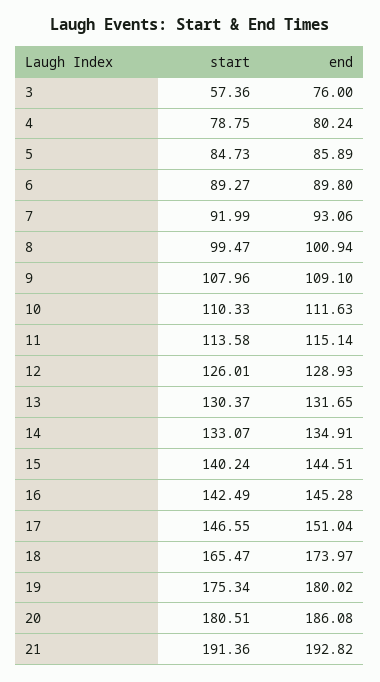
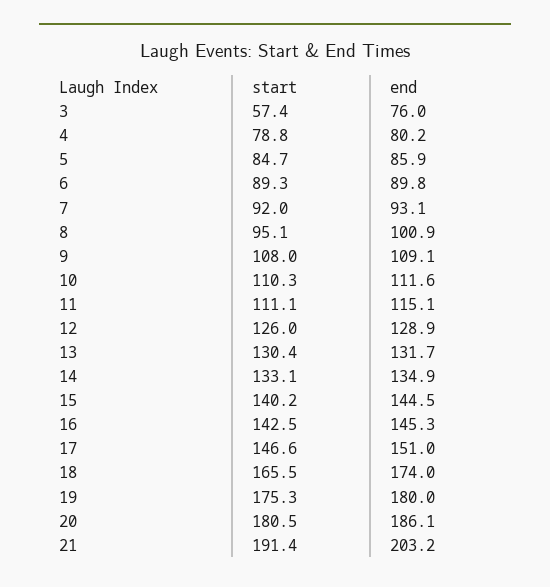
start, 8: 99.47 -> 95.1
start, 11: 113.58 -> 111.1
end, 21: 192.82 -> 203.2

